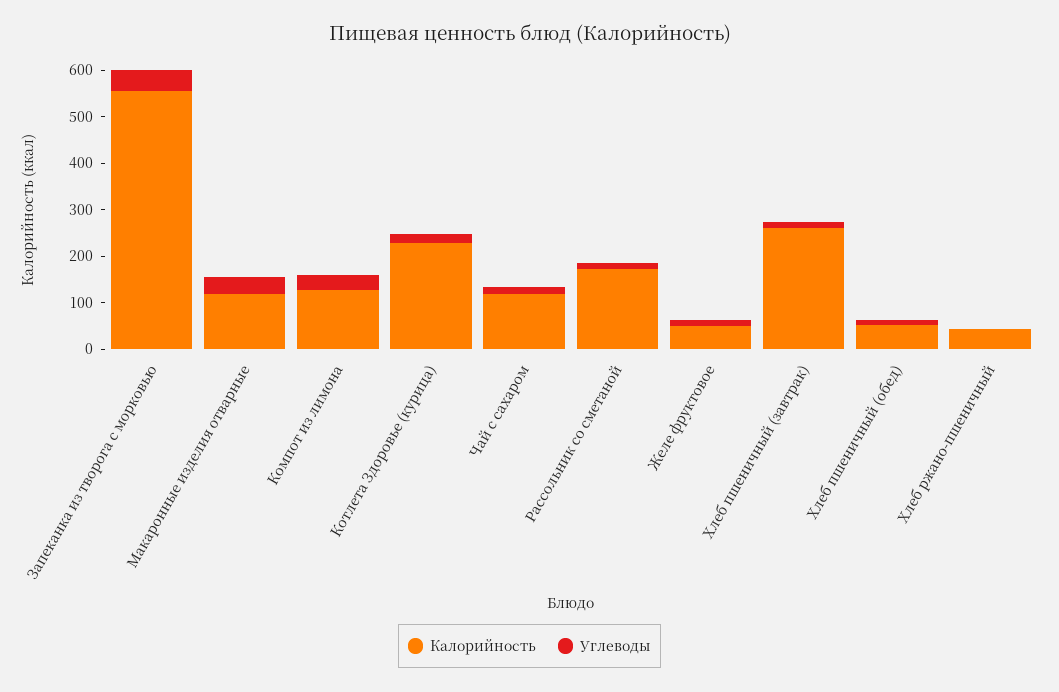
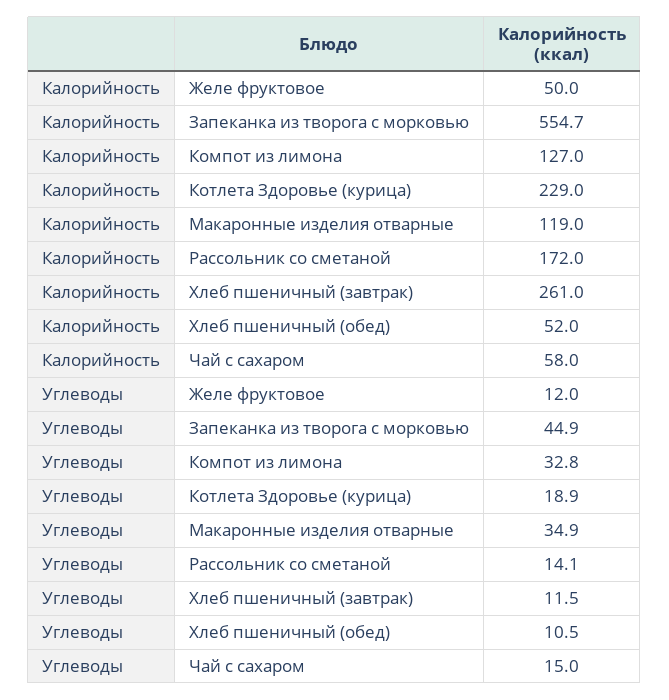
Калорийность, Чай с сахаром: 120 -> 58
Калорийность, Хлеб ржано-пшеничный: 40 -> none
Углеводы, Хлеб ржано-пшеничный: 0 -> none

